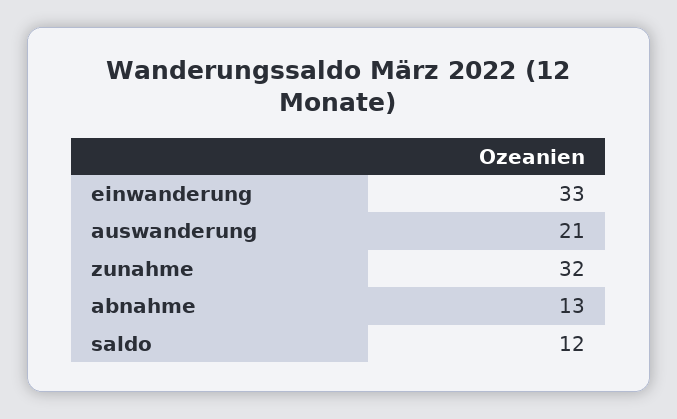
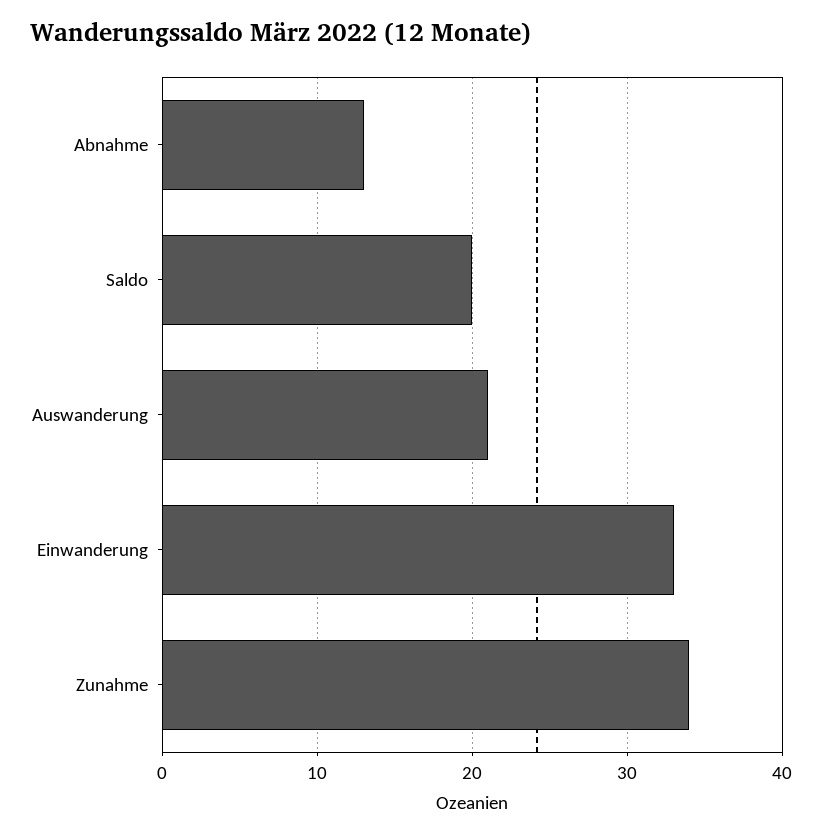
zunahme: 32 -> 34
saldo: 12 -> 20

